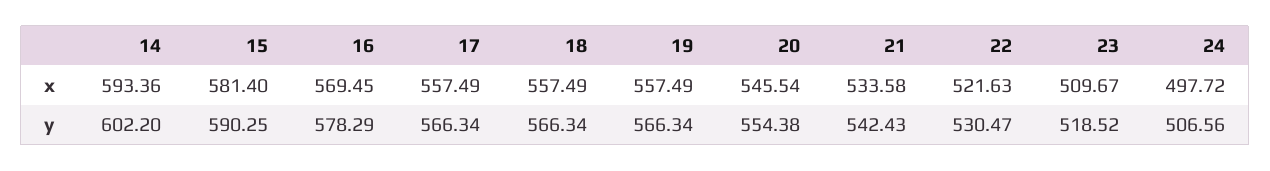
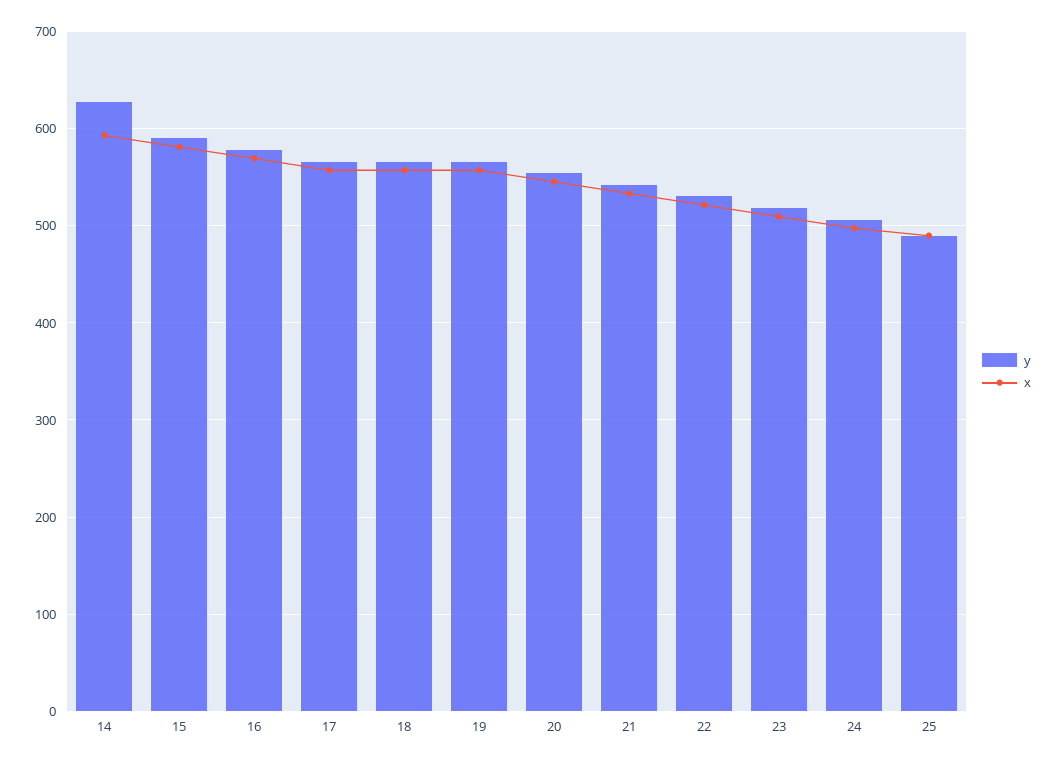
y, 14: 602.2 -> 630
y, 25: none -> 490
x, 25: none -> 490

